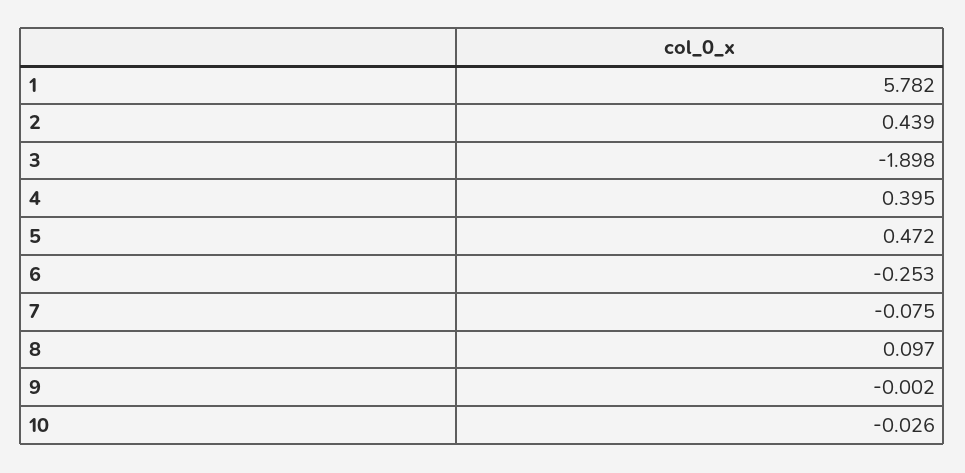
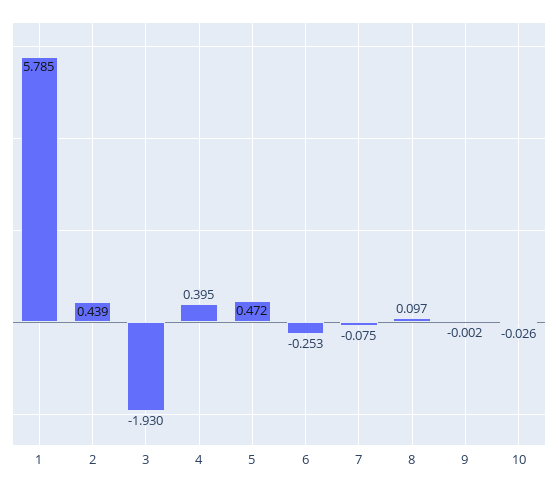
1: 5.782 -> 5.785
3: -1.898 -> -1.93

